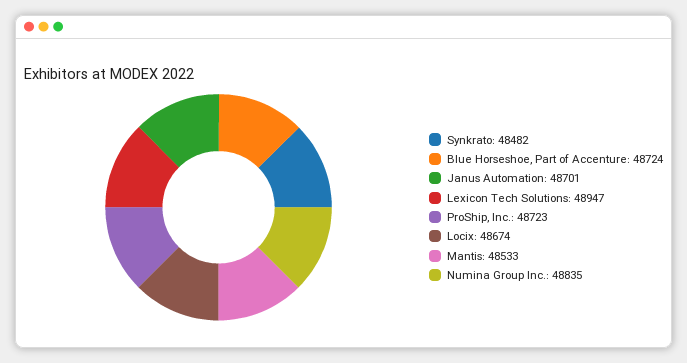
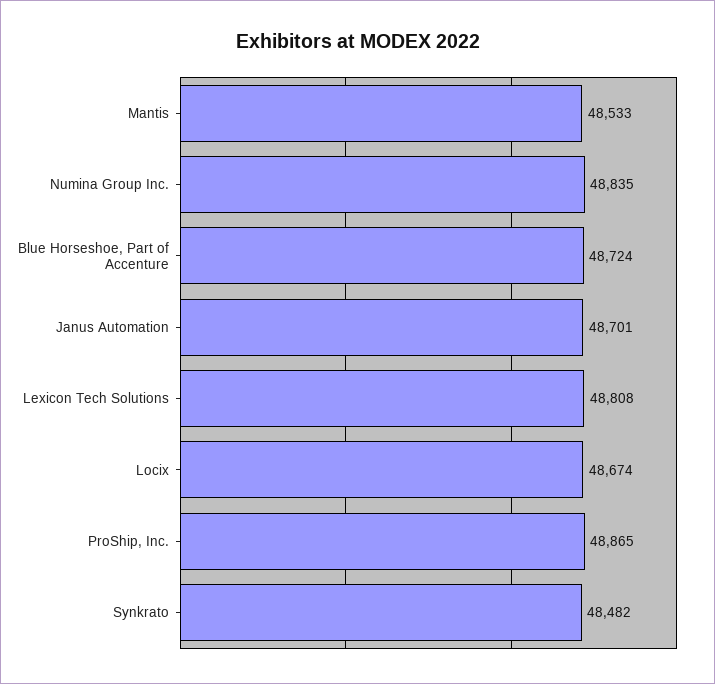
Lexicon Tech Solutions: 48947 -> 48808
ProShip, Inc.: 48723 -> 48865

